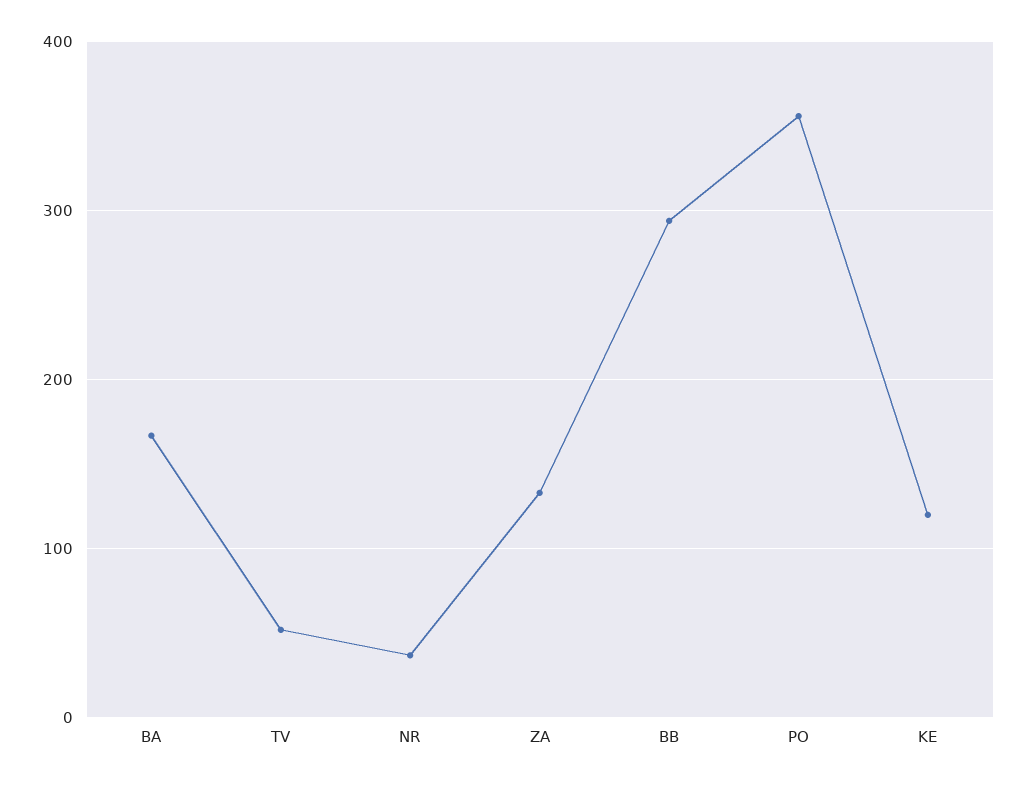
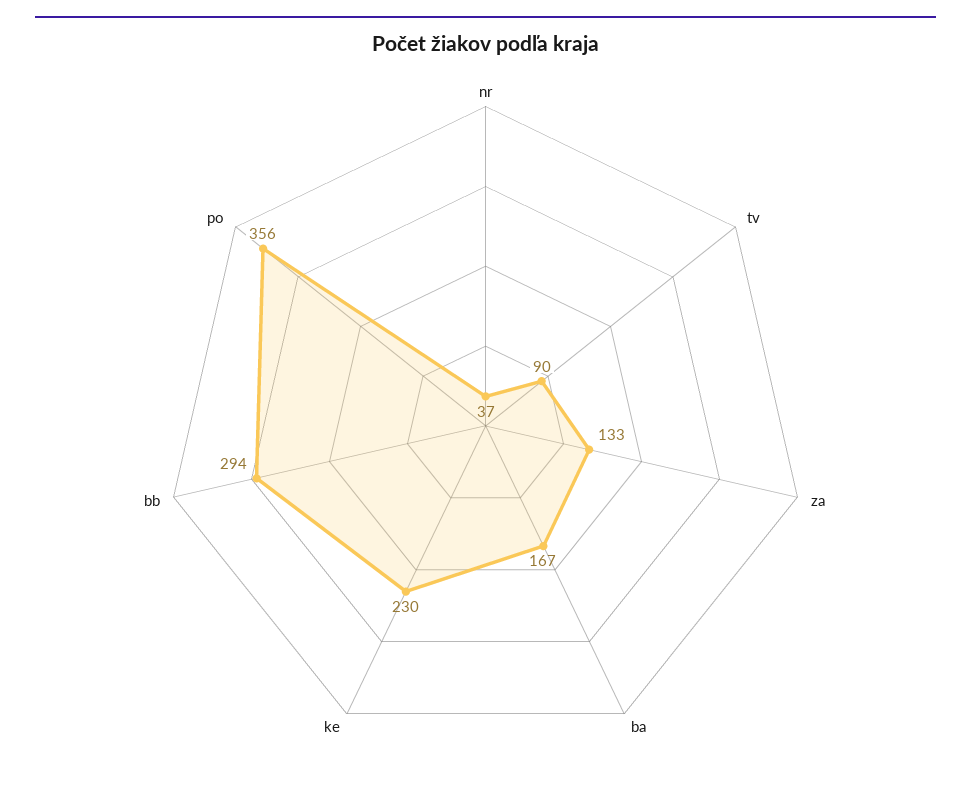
TV: 50 -> 90
KE: 120 -> 230

